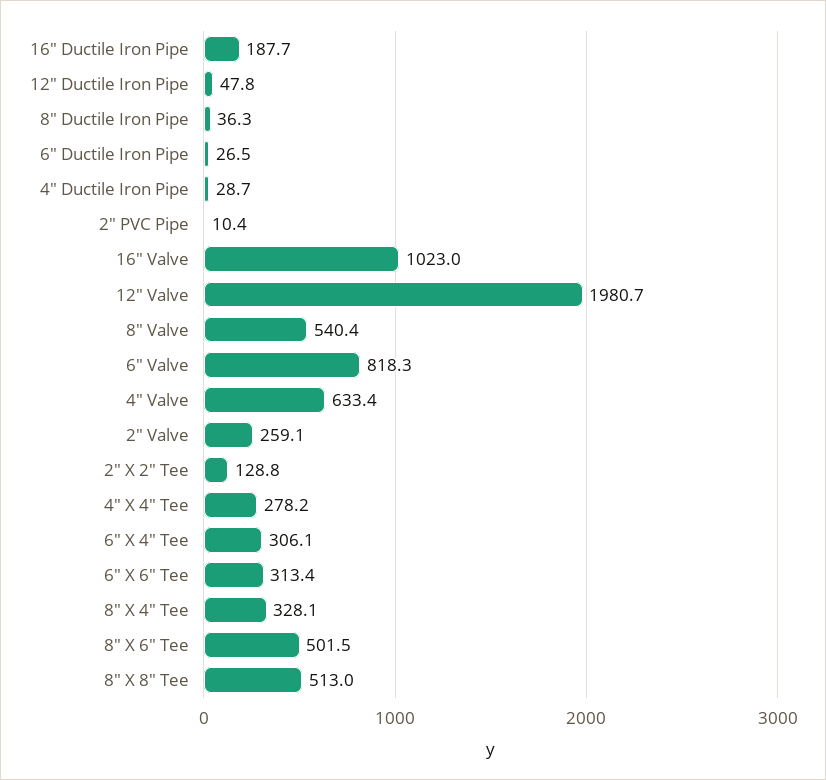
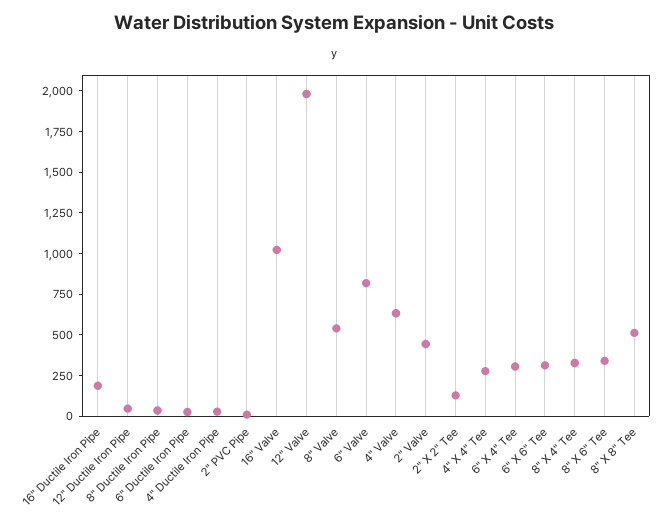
2" Valve: 259.1 -> 450
8" X 6" Tee: 501.5 -> 350

